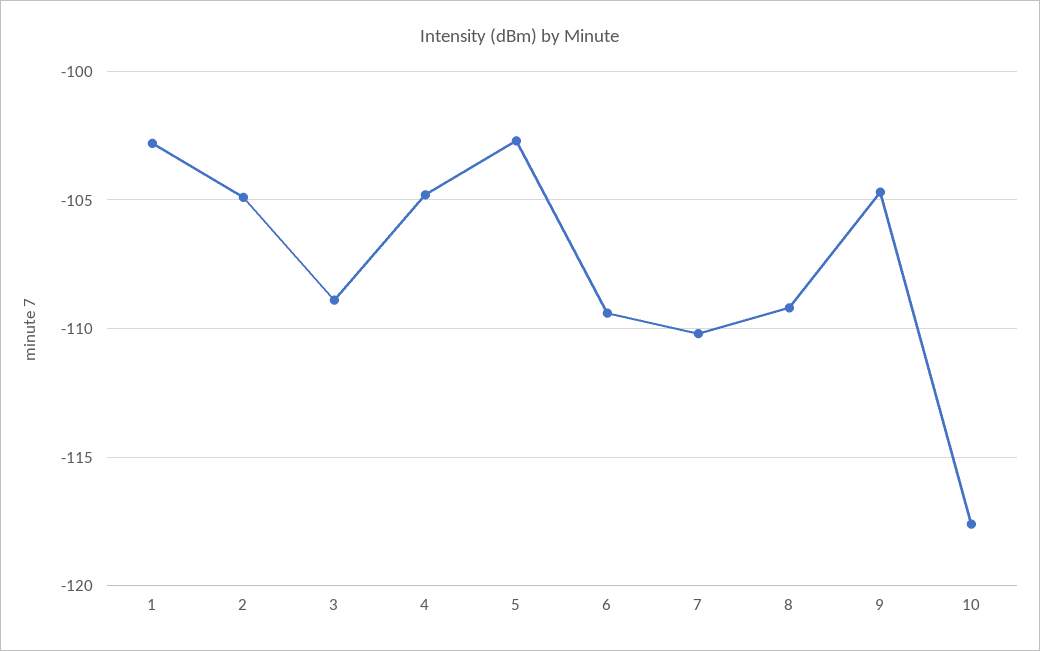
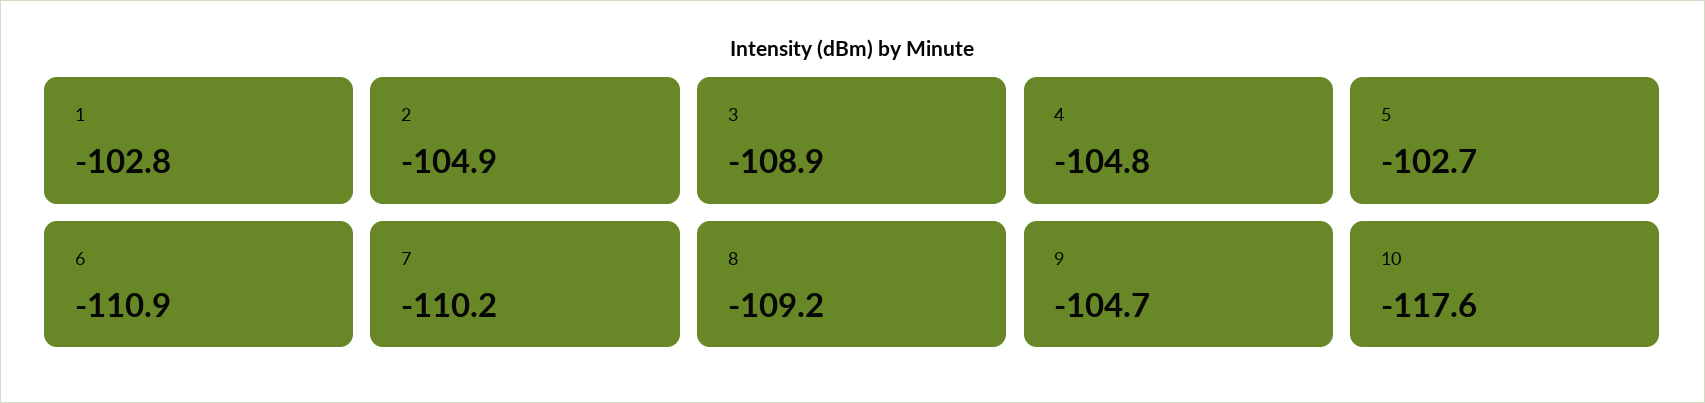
6: -109.5 -> -110.9

